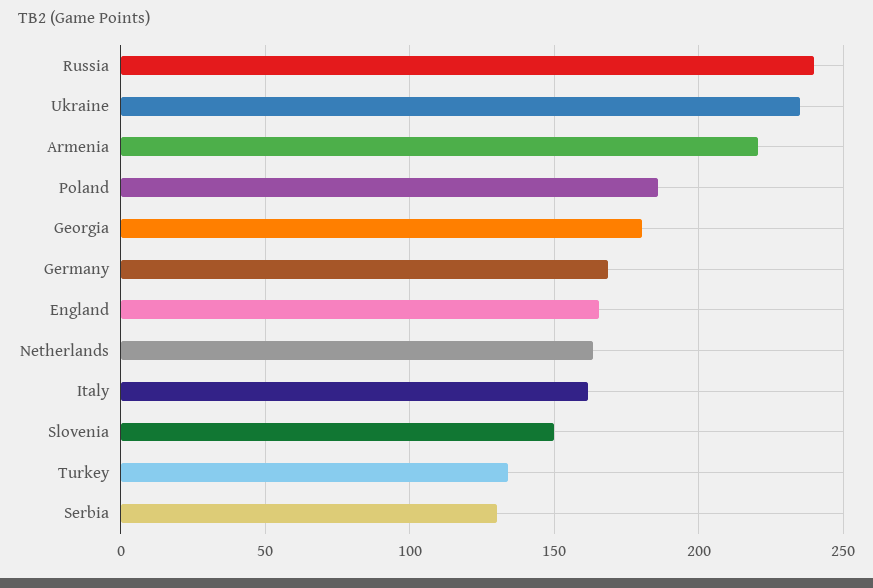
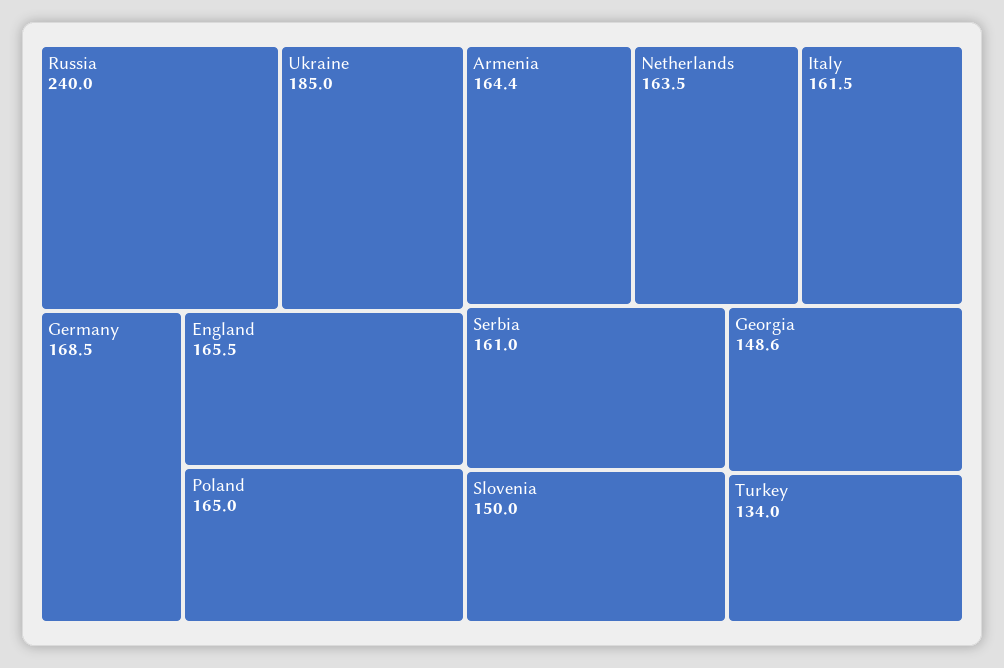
Ukraine: 235 -> 185
Armenia: 220 -> 164.4
Poland: 185 -> 165
Georgia: 180 -> 148.6
Serbia: 130 -> 161

